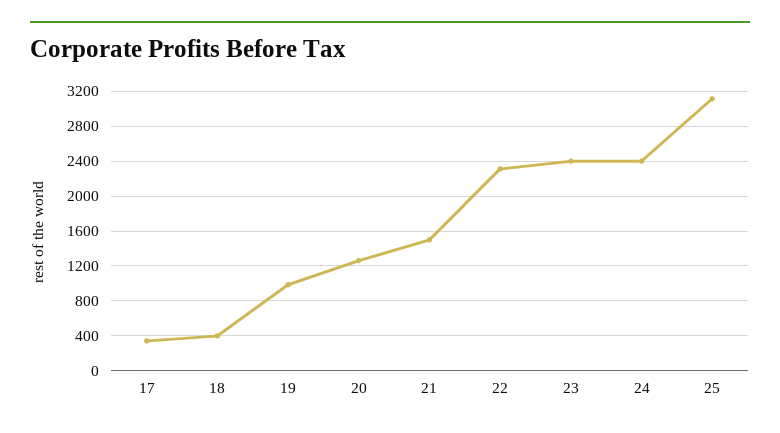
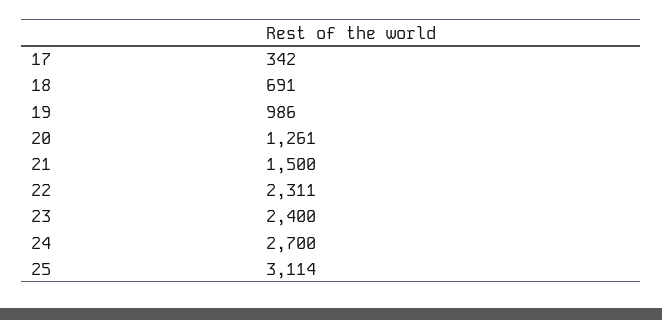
18: 400 -> 691
24: 2400 -> 2700

